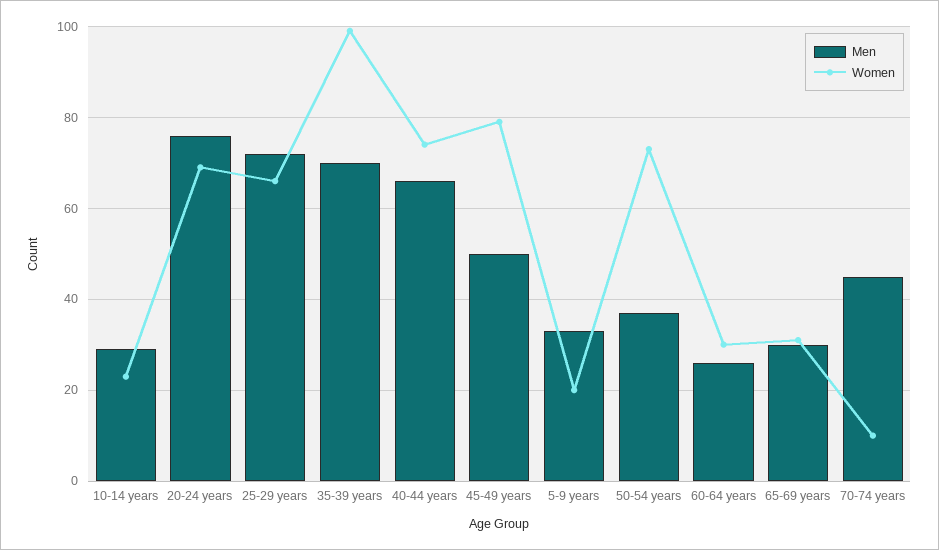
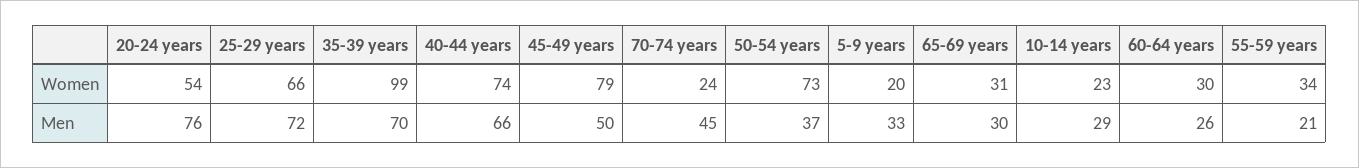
Women, 20-24 years: 70 -> 54
Women, 70-74 years: 10 -> 24
Women, 55-59 years: none -> 34
Men, 55-59 years: none -> 21

